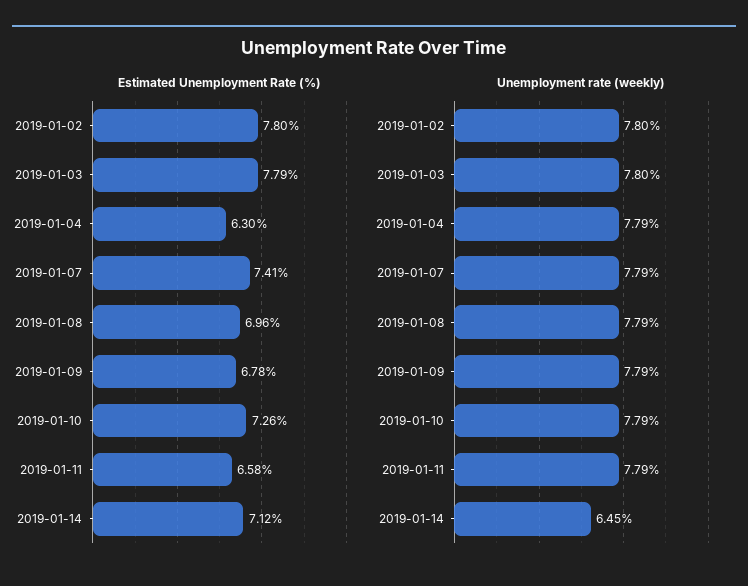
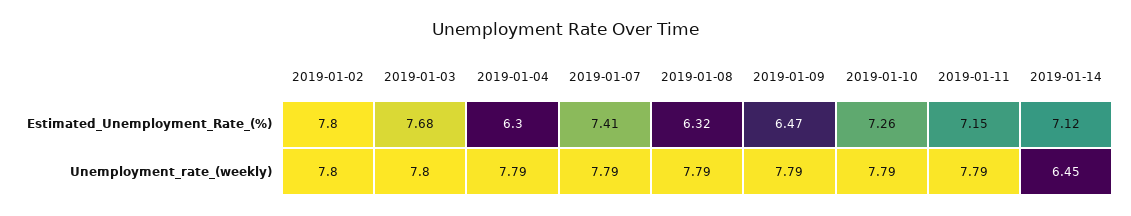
Estimated Unemployment Rate (%), 2019-01-03: 7.79 -> 7.68
Estimated Unemployment Rate (%), 2019-01-08: 6.96 -> 6.32
Estimated Unemployment Rate (%), 2019-01-09: 6.78 -> 6.47
Estimated Unemployment Rate (%), 2019-01-11: 6.58 -> 7.15

